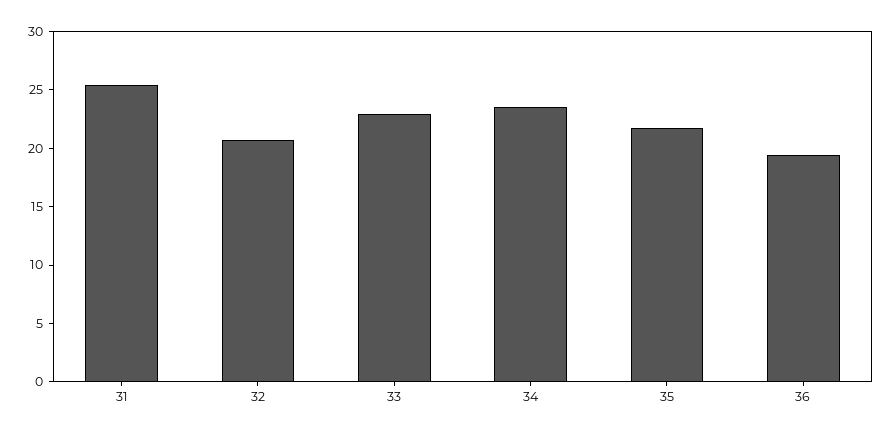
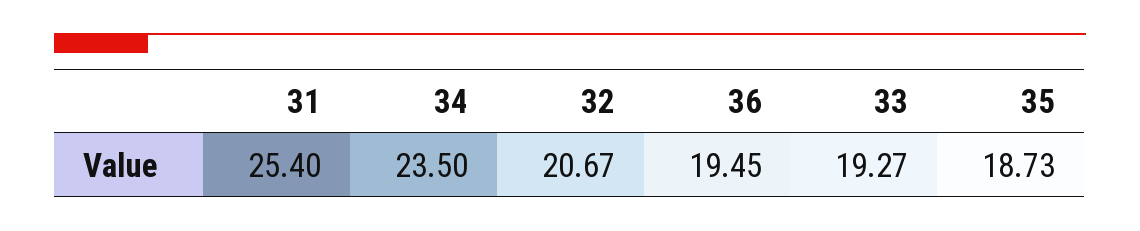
33: 23 -> 19.27
35: 22 -> 18.73

